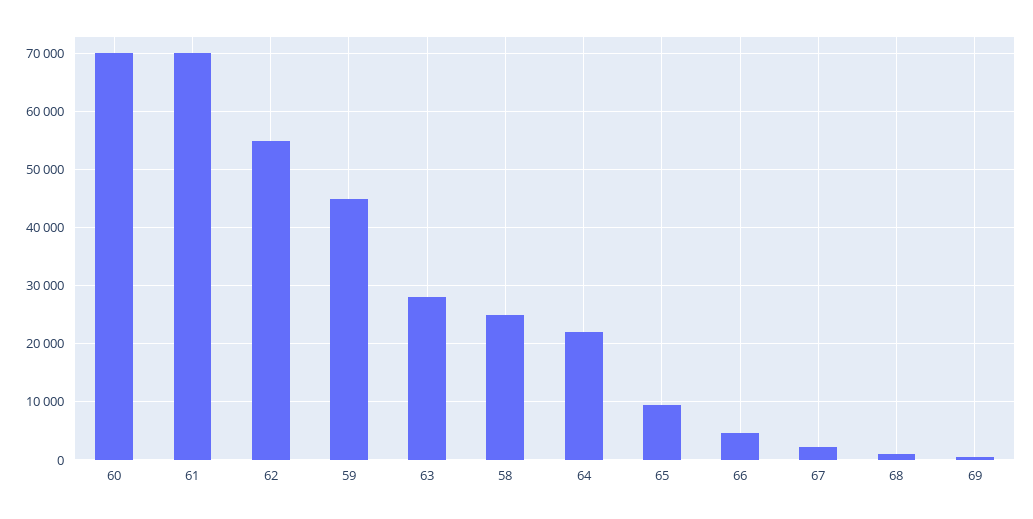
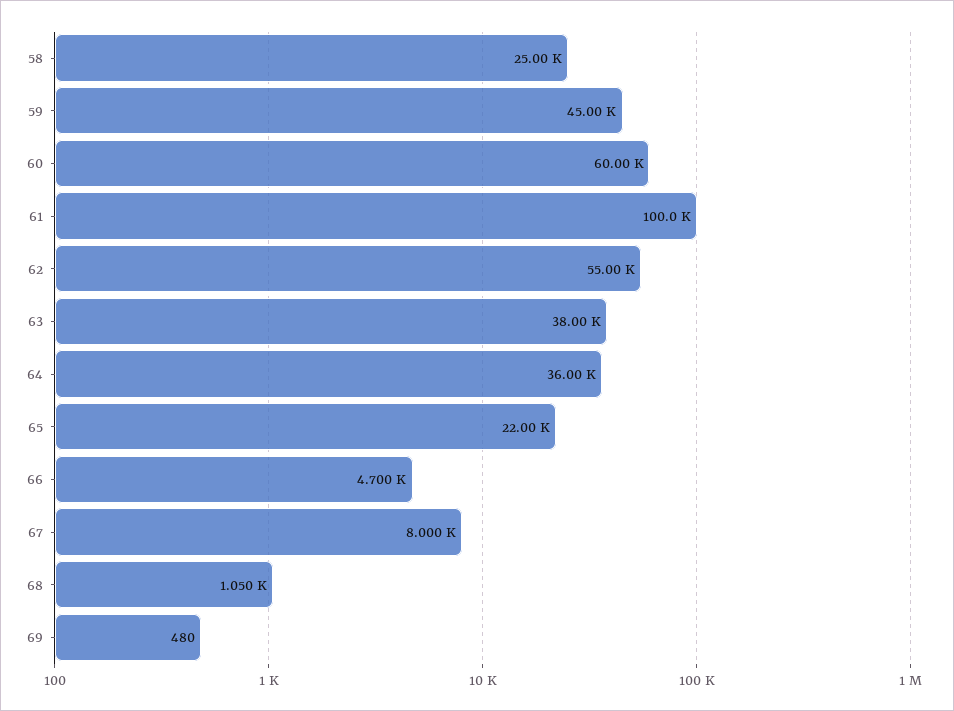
60: 70000 -> 60000
61: 70000 -> 100000
63: 28000 -> 38000
64: 22000 -> 36000
65: 10000 -> 22000
67: 2000 -> 8000

